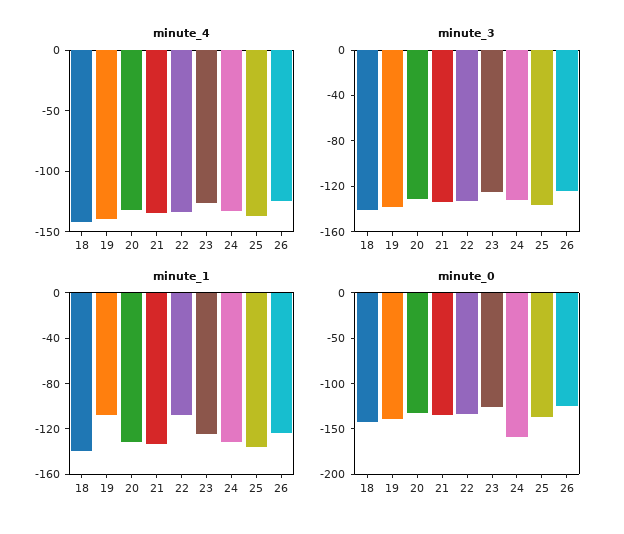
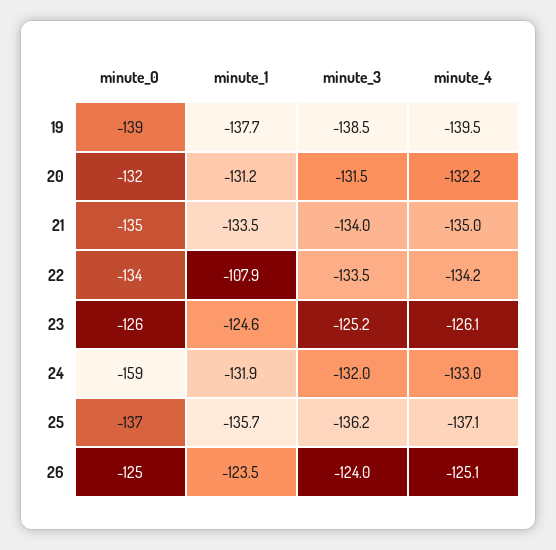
minute_4, 18: -140 -> none
minute_3, 18: -140 -> none
minute_1, 18: -140 -> none
minute_1, 19: -110 -> -137.7
minute_0, 18: -140 -> none

